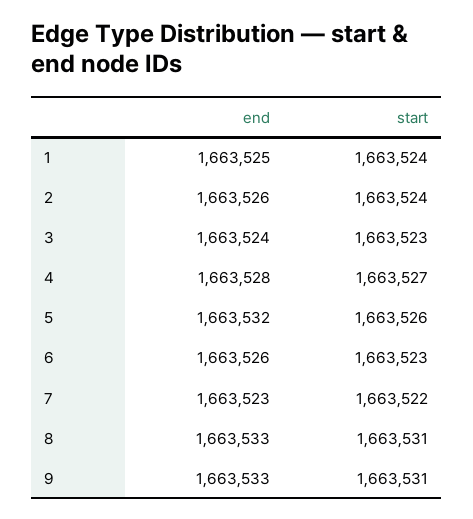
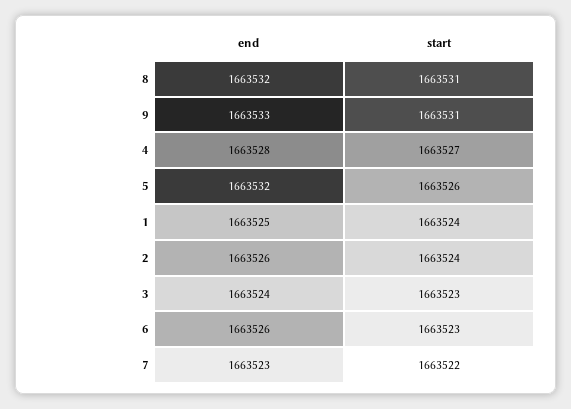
end, 8: 1663533 -> 1663532

